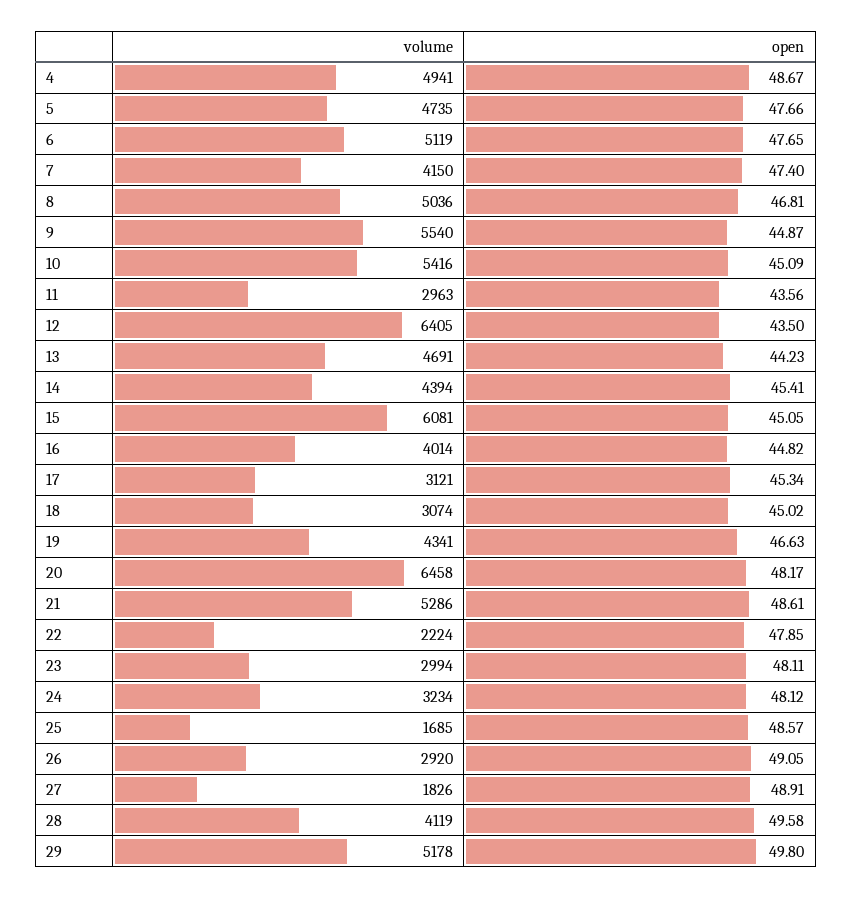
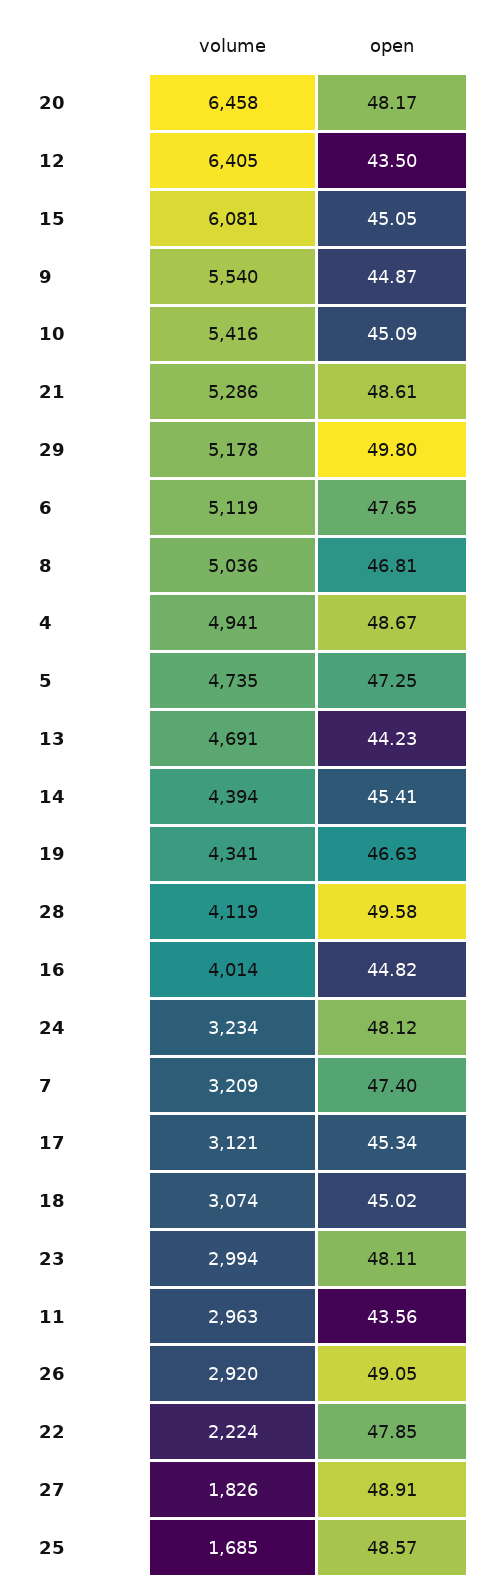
open, 5: 47.66 -> 47.25
volume, 7: 4150 -> 3209

